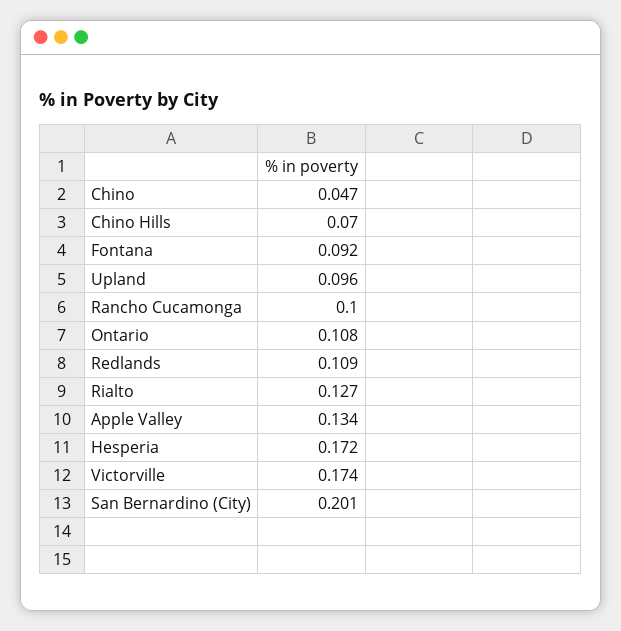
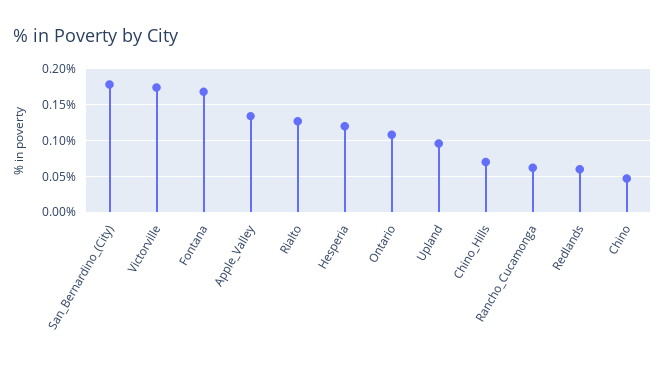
Fontana: 0.092 -> 0.17
Rancho Cucamonga: 0.1 -> 0.06
Redlands: 0.109 -> 0.06
Hesperia: 0.172 -> 0.12
San Bernardino (City): 0.201 -> 0.18

